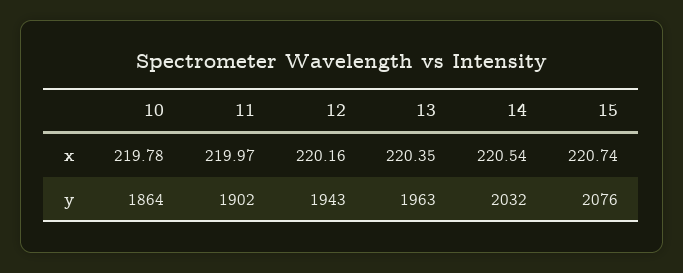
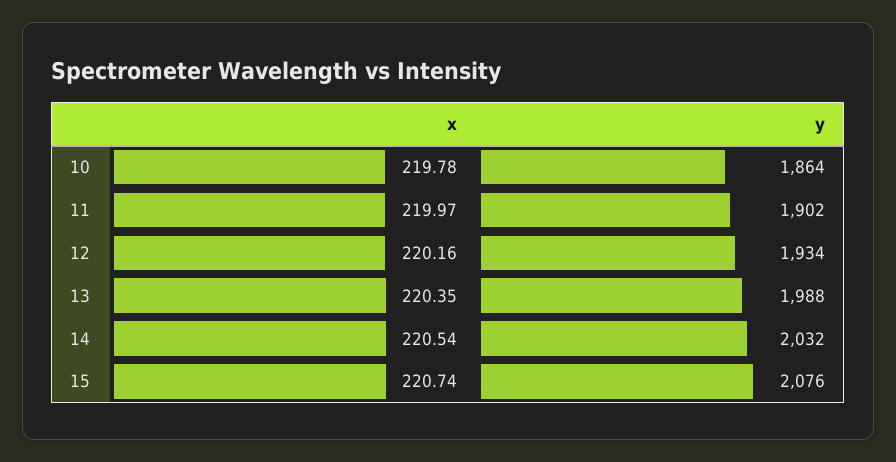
12, y: 1943 -> 1934
13, y: 1963 -> 1988

